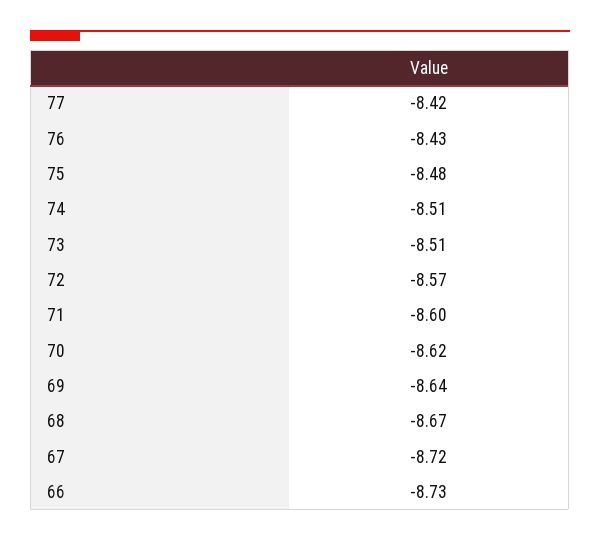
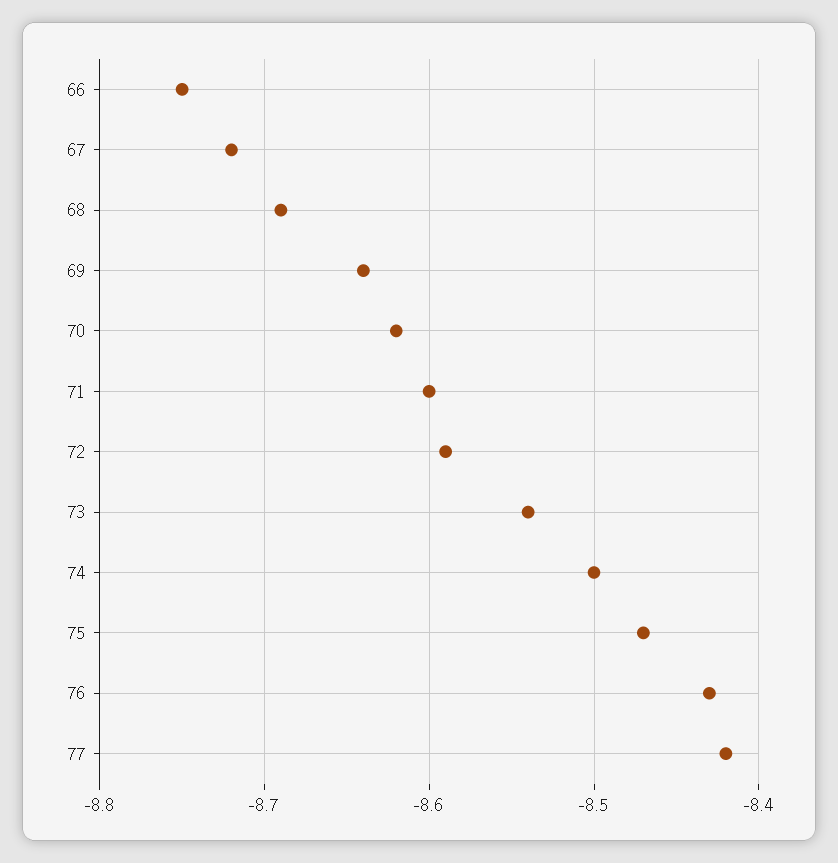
75: -8.48 -> -8.47
74: -8.51 -> -8.5
73: -8.51 -> -8.54
72: -8.57 -> -8.59
68: -8.67 -> -8.69
66: -8.73 -> -8.75

